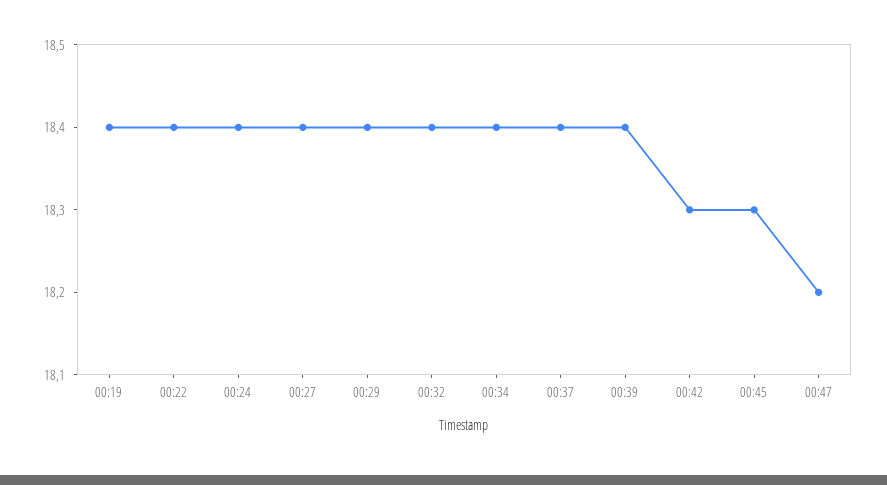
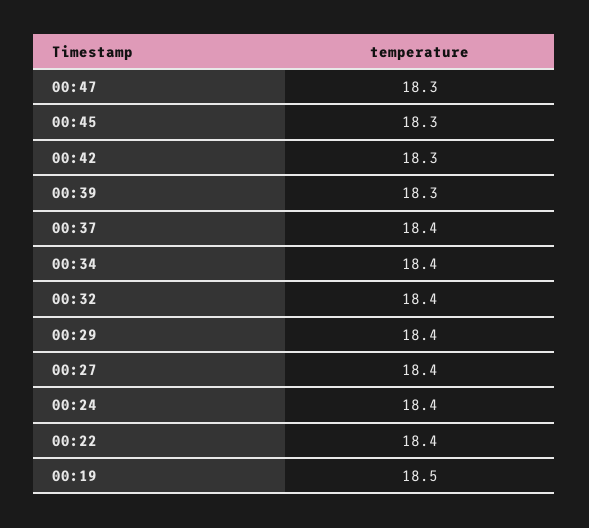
00:19: 18.4 -> 18.5
00:39: 18.4 -> 18.3
00:47: 18.2 -> 18.3

